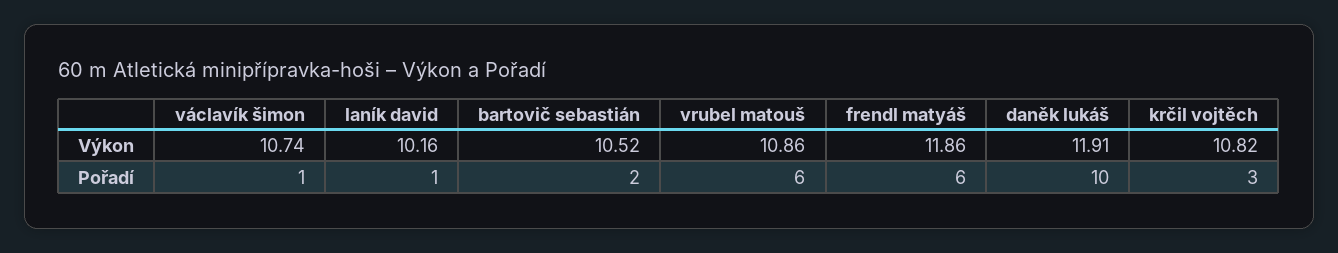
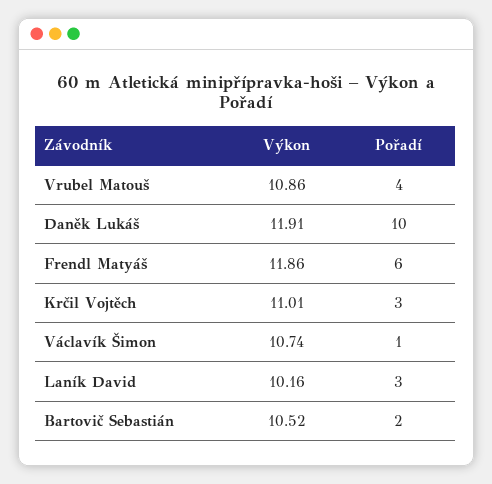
krčil vojtěch, Výkon: 10.82 -> 11.01
laník david, Pořadí: 1 -> 3
vrubel matouš, Pořadí: 6 -> 4

